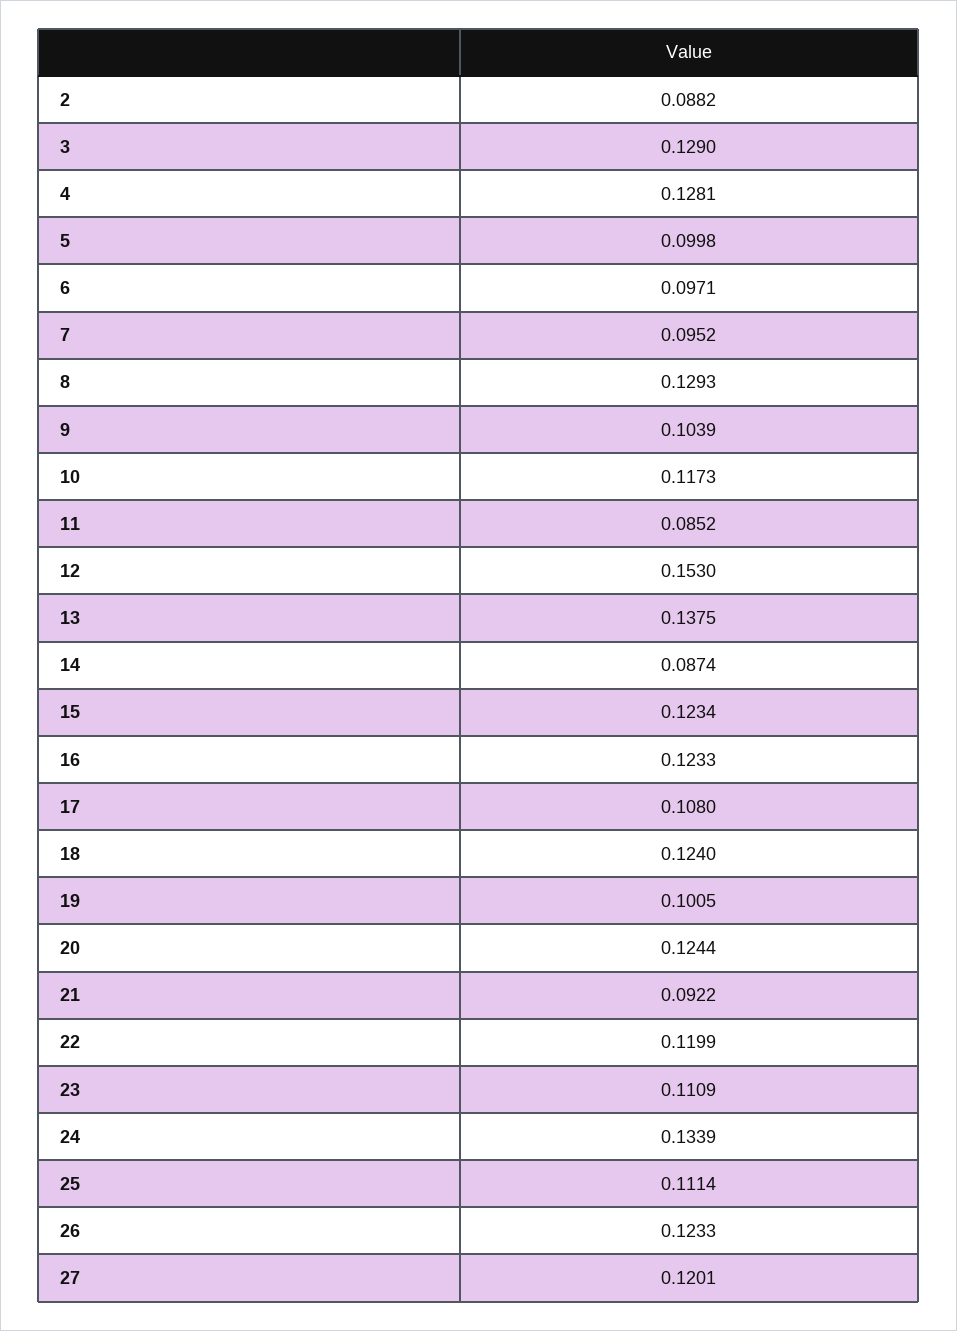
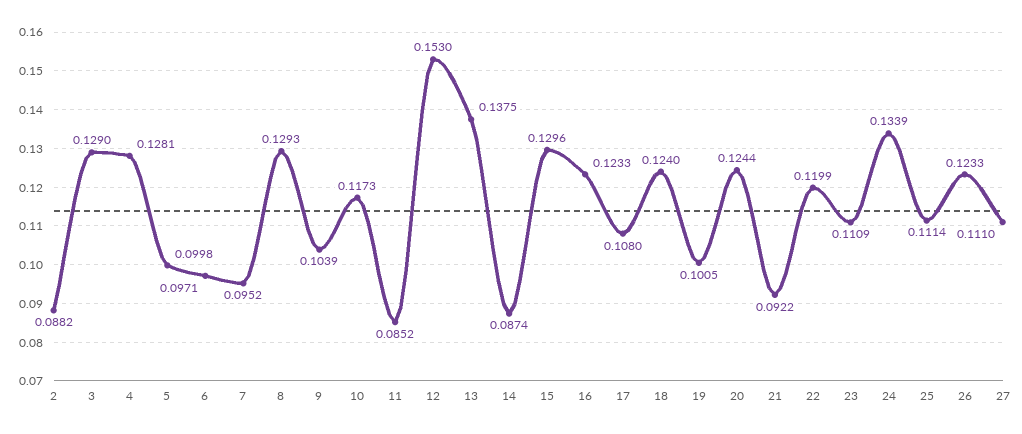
15: 0.1234 -> 0.1296
27: 0.1201 -> 0.111

